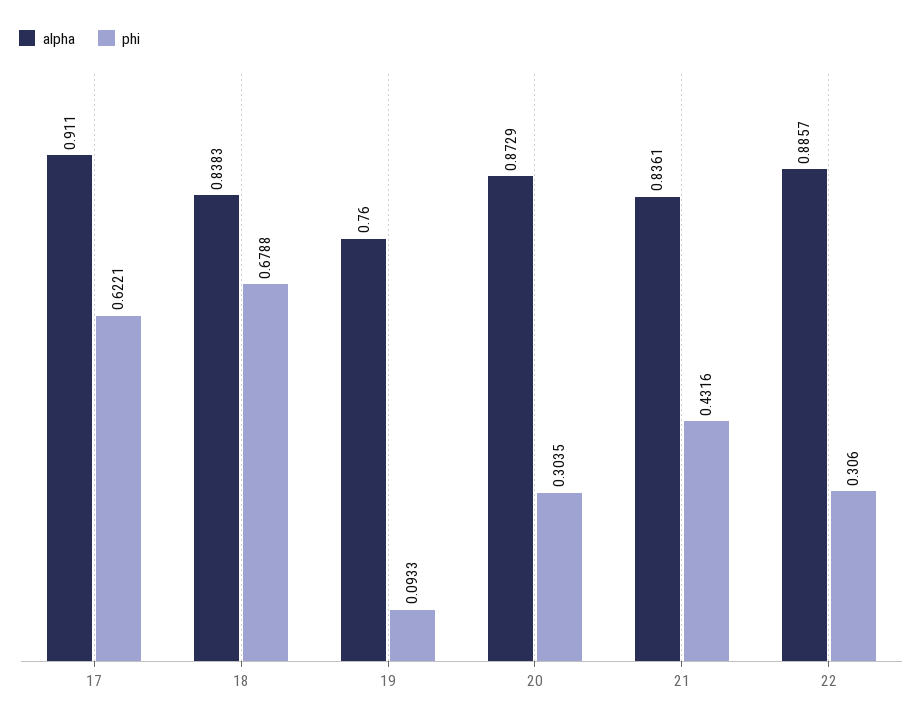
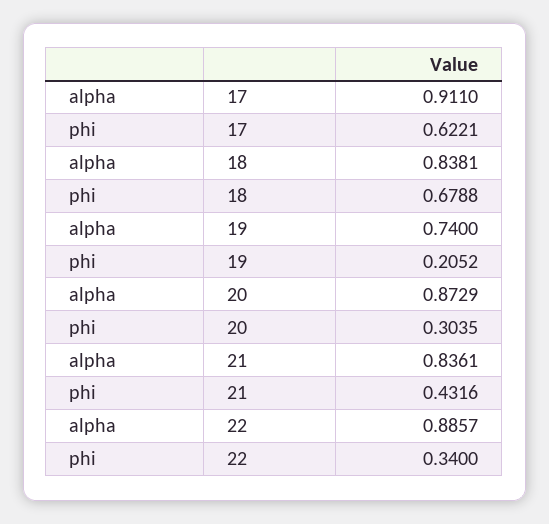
alpha, 18: 0.8383 -> 0.8381
alpha, 19: 0.76 -> 0.74
phi, 19: 0.0933 -> 0.2052
phi, 22: 0.306 -> 0.34

